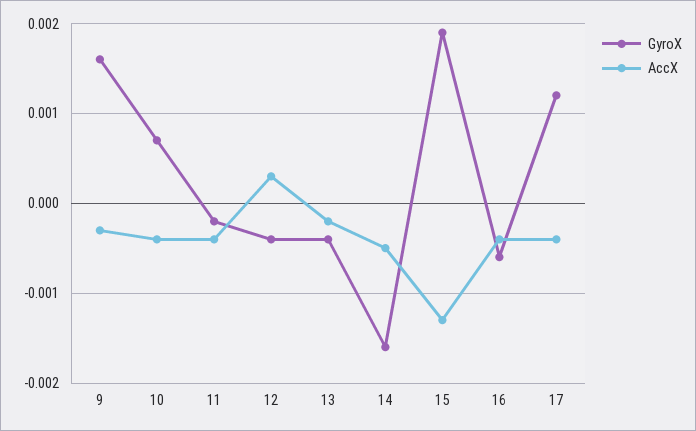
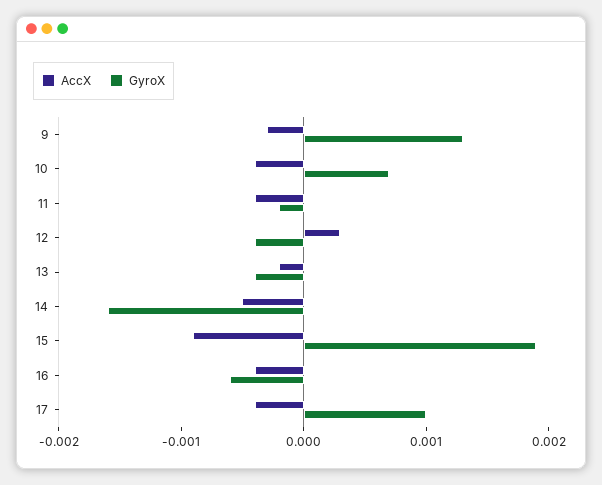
GyroX, 9: 0.0016 -> 0.0013
AccX, 15: -0.0013 -> -0.0009
GyroX, 17: 0.0012 -> 0.001

